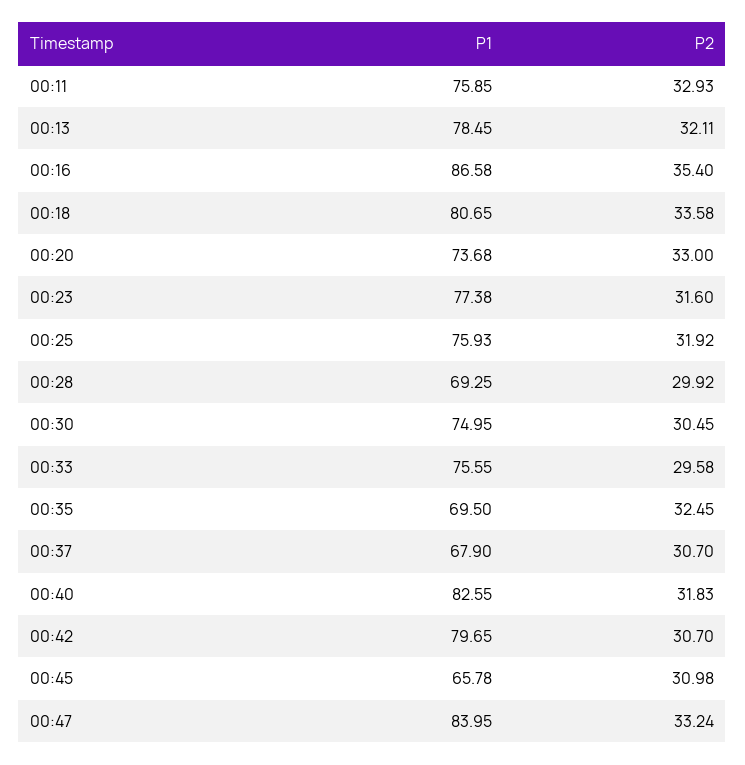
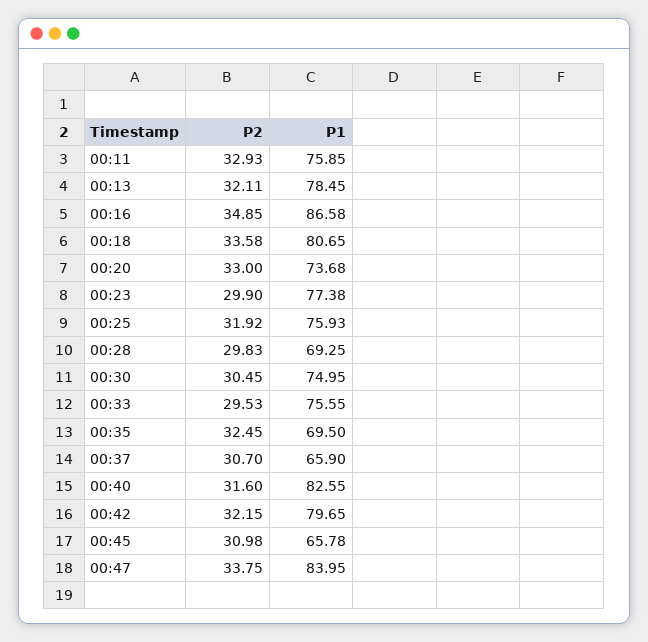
P2, 00:16: 35.4 -> 34.85
P2, 00:23: 31.6 -> 29.9
P2, 00:28: 29.92 -> 29.83
P2, 00:33: 29.58 -> 29.53
P1, 00:37: 67.9 -> 65.9
P2, 00:40: 31.83 -> 31.6
P2, 00:42: 30.7 -> 32.15
P2, 00:47: 33.24 -> 33.75

